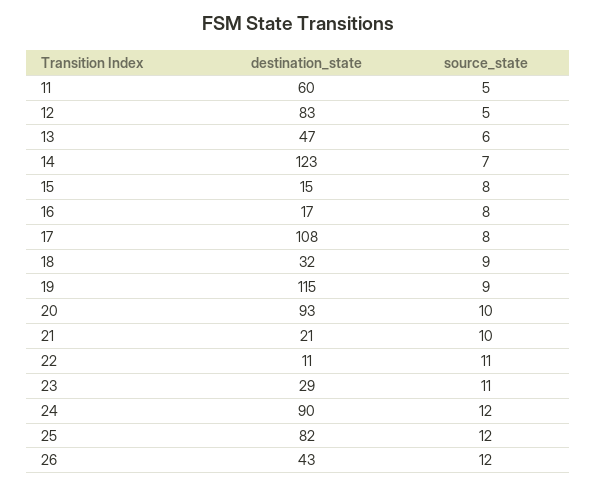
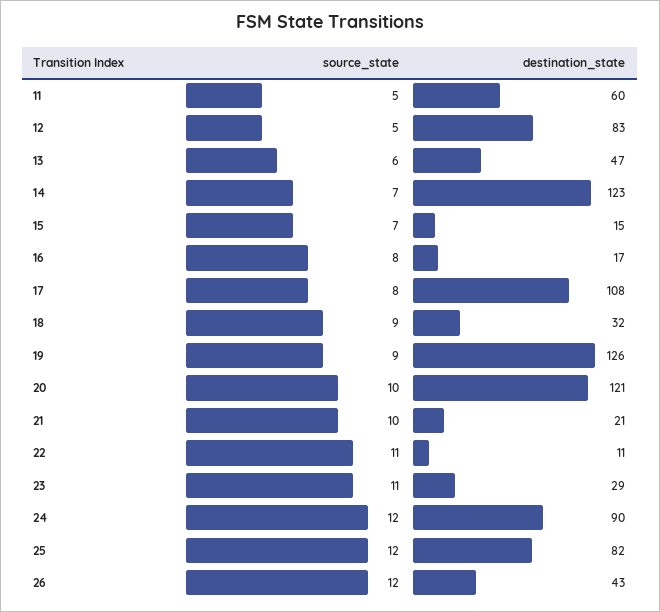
source_state, 15: 8 -> 7
destination_state, 19: 115 -> 126
destination_state, 20: 93 -> 121

